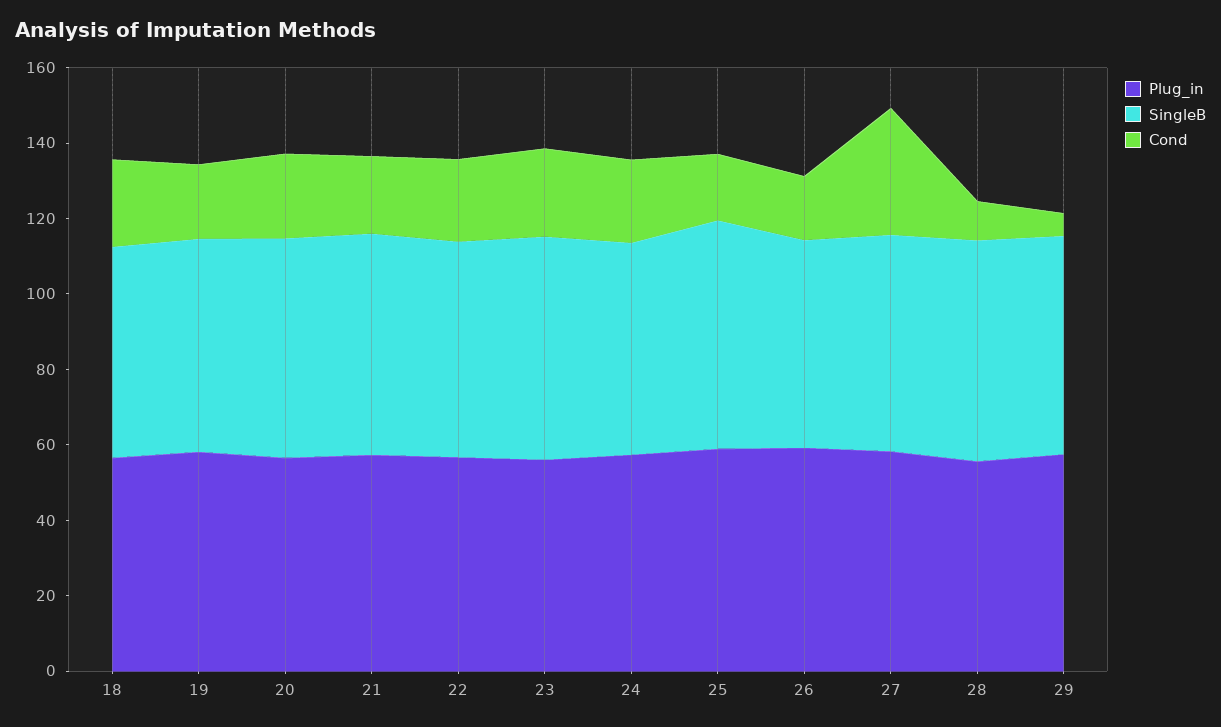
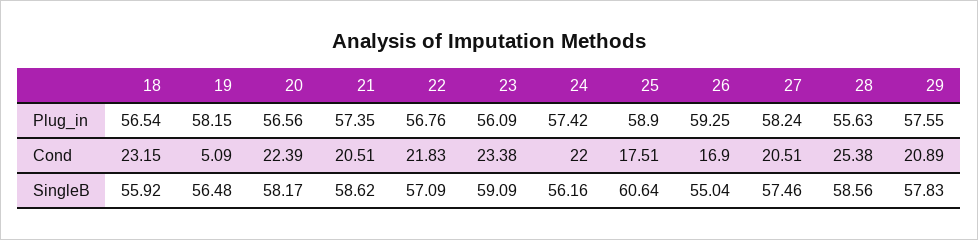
Cond, 19: 20 -> 5.09
Cond, 27: 35 -> 20.51
Cond, 28: 10 -> 25.38
Cond, 29: 5 -> 20.89

